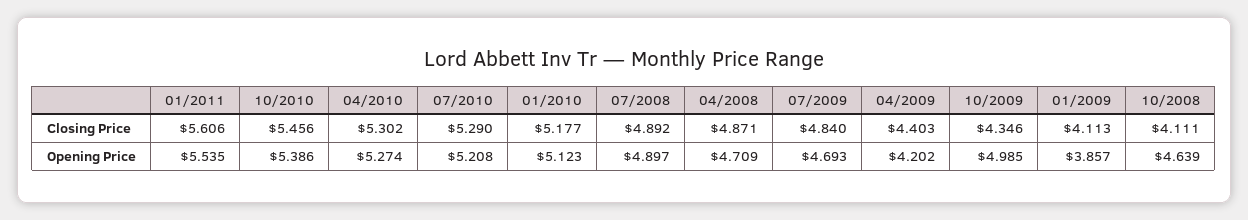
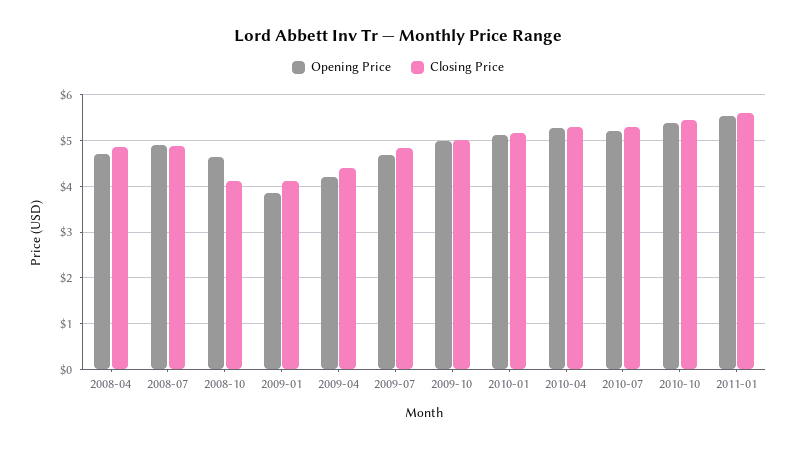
Closing Price, 10/2009: 4.346 -> 5

